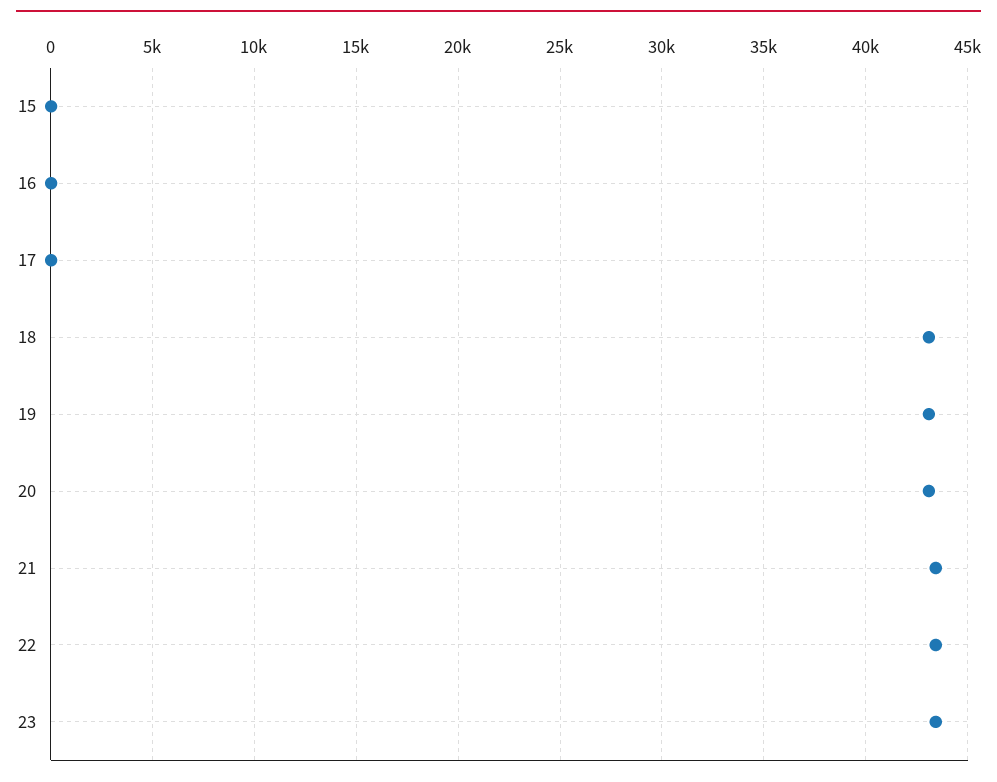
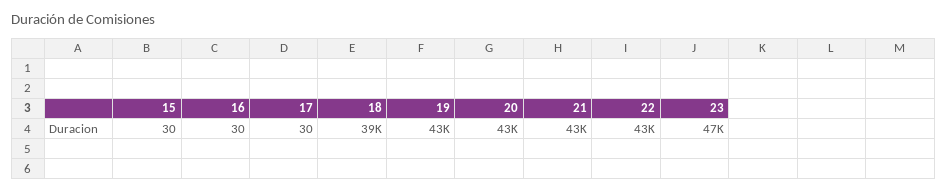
18: 43000 -> 39000
23: 43500 -> 47000

